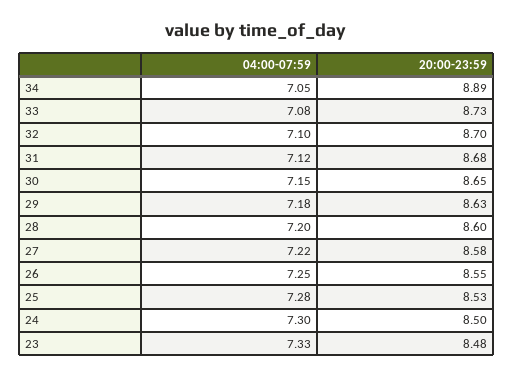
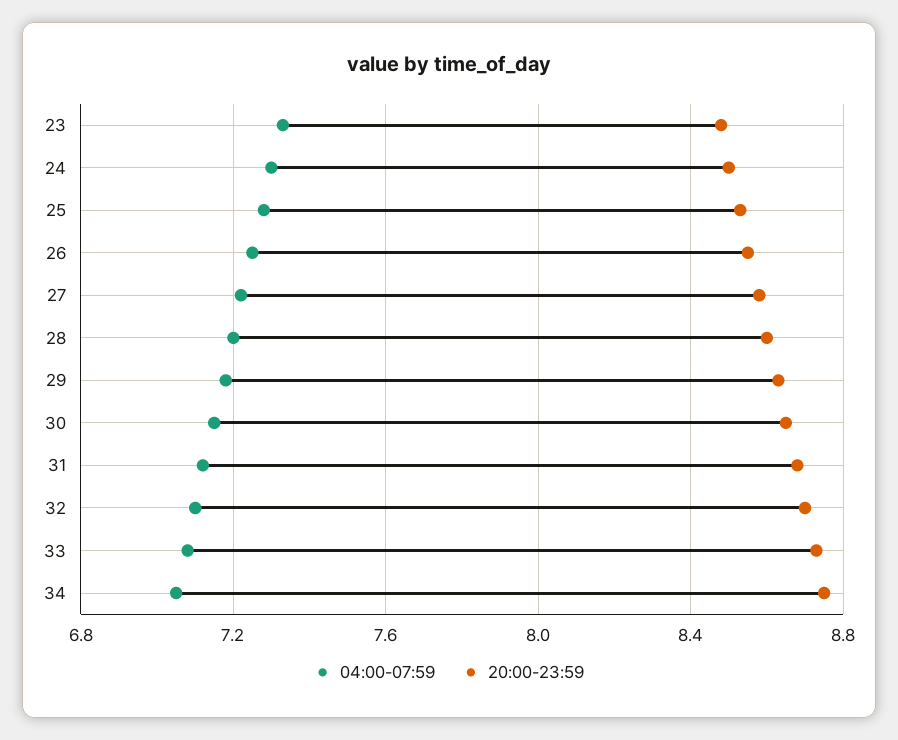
20:00-23:59, 34: 8.89 -> 8.75

